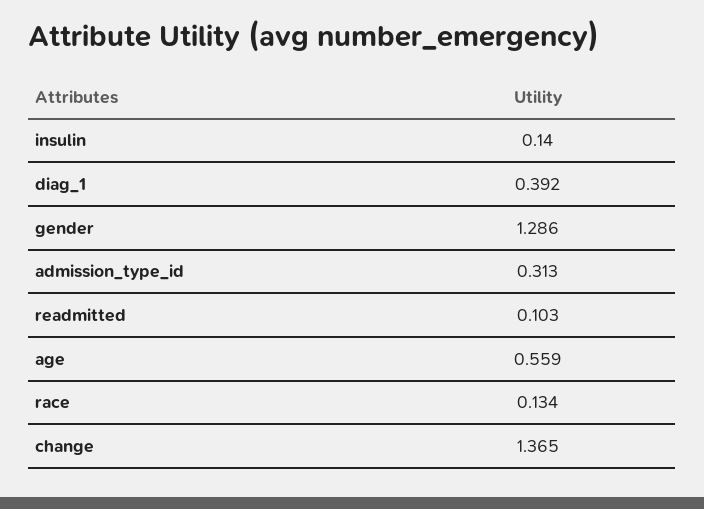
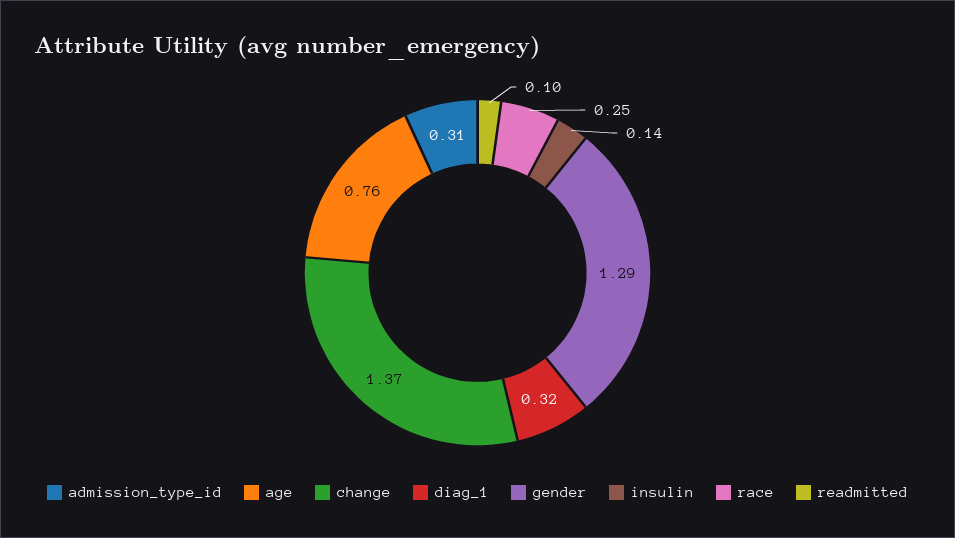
diag_1: 0.392 -> 0.32
age: 0.559 -> 0.76
race: 0.134 -> 0.25

